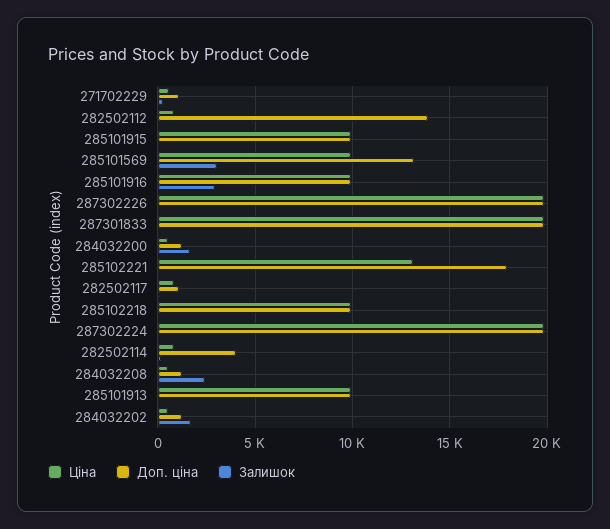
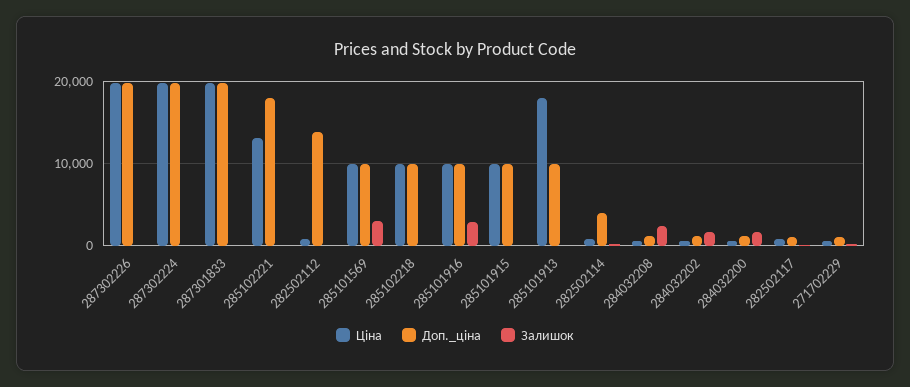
Доп. ціна, 285101569: 13000 -> 10000
Ціна, 285101913: 10000 -> 18000

